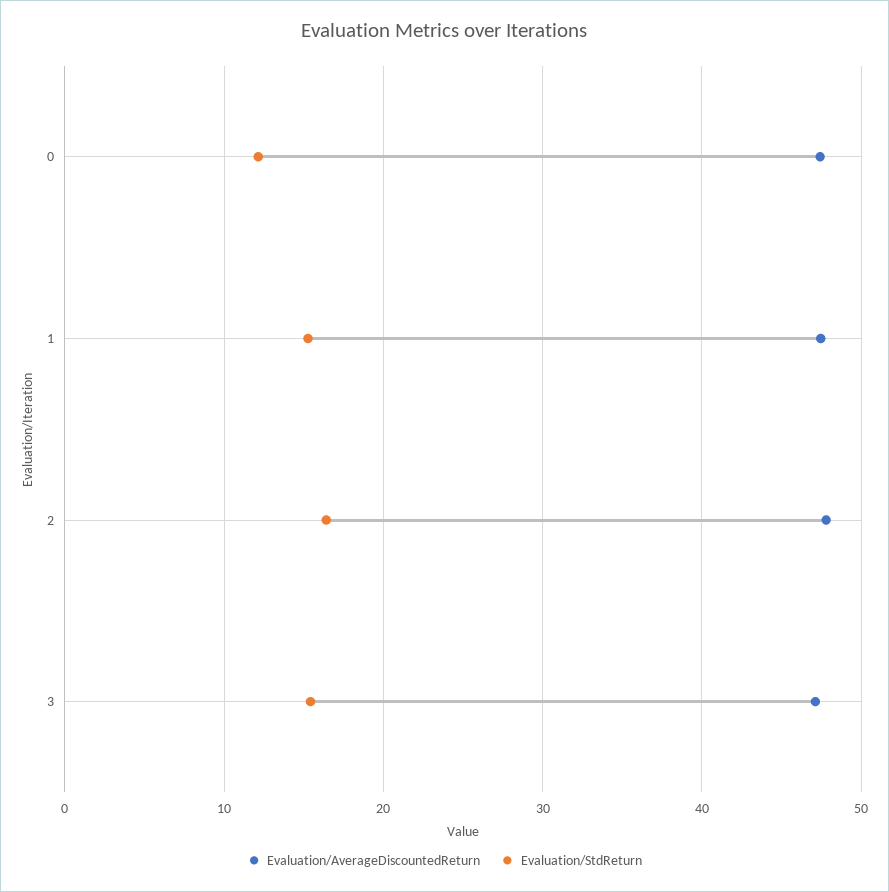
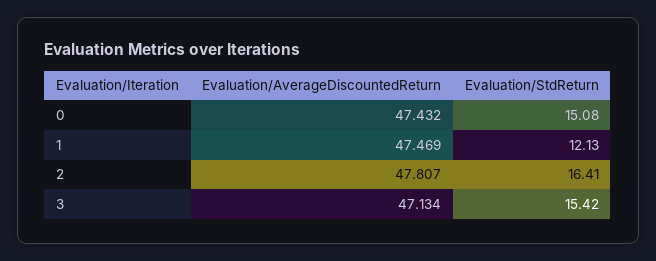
Evaluation/StdReturn, 0: 12 -> 15.08
Evaluation/StdReturn, 1: 15 -> 12.13

